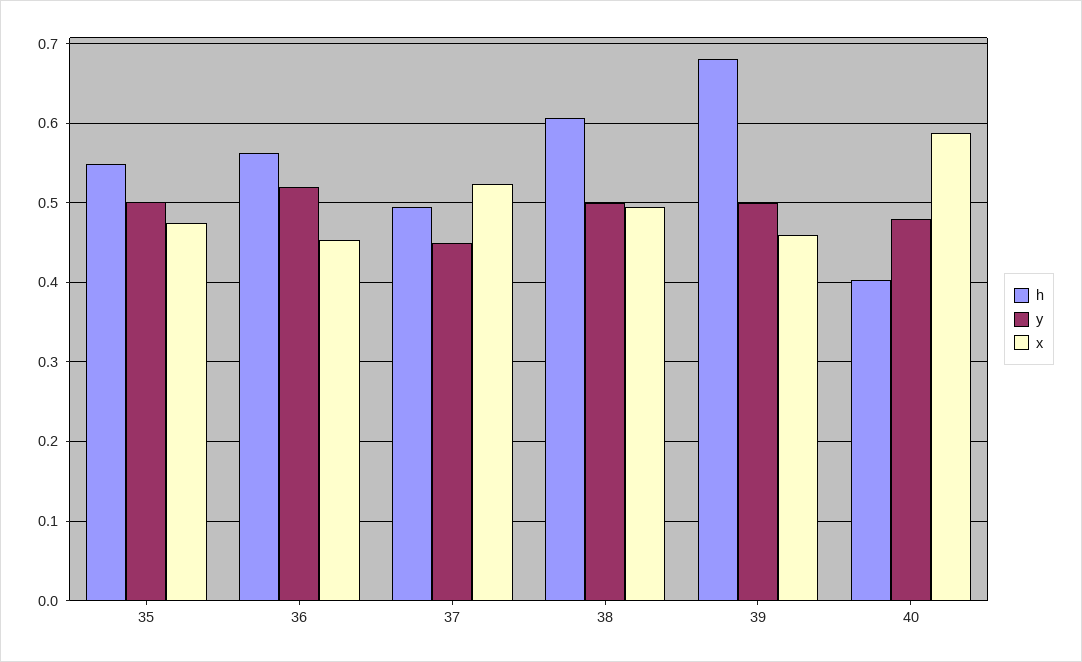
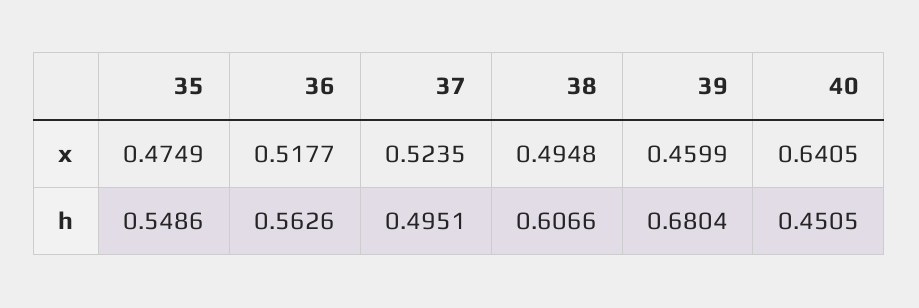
y, 35: 0.5 -> none
y, 36: 0.52 -> none
x, 36: 0.45 -> 0.5177
y, 37: 0.45 -> none
y, 38: 0.5 -> none
y, 39: 0.5 -> none
h, 40: 0.4 -> 0.4505
y, 40: 0.48 -> none
x, 40: 0.59 -> 0.6405

